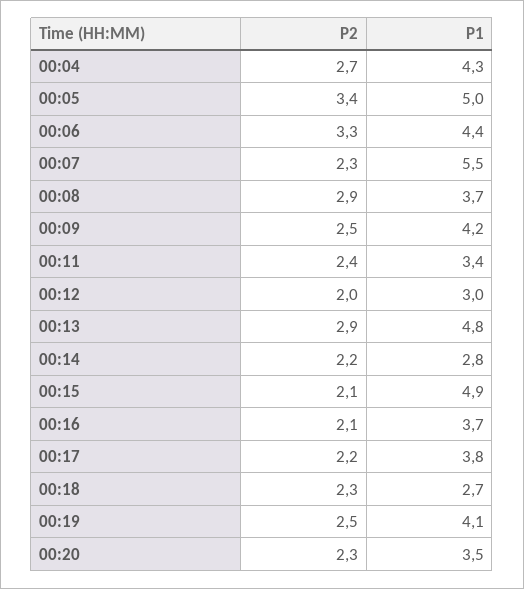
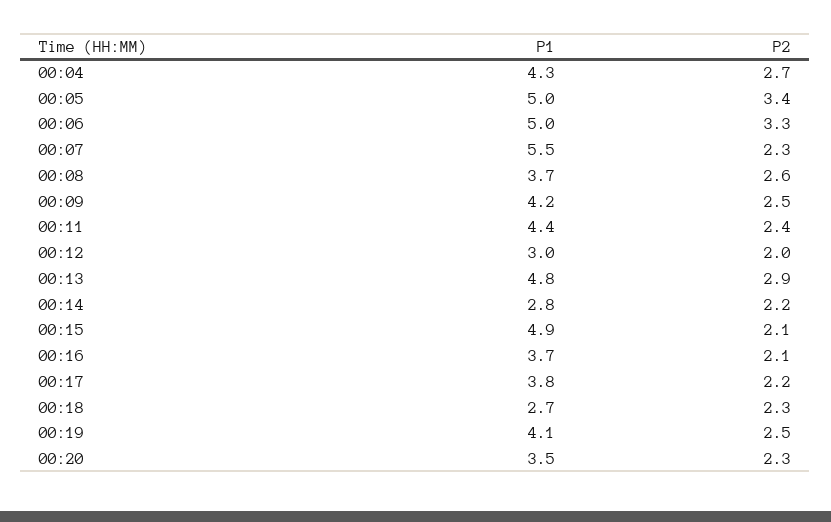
P1, 00:06: 4.4 -> 5
P2, 00:08: 2.9 -> 2.6
P1, 00:11: 3.4 -> 4.4

